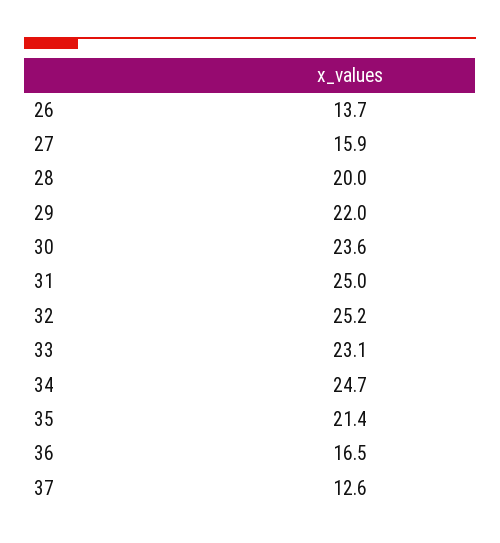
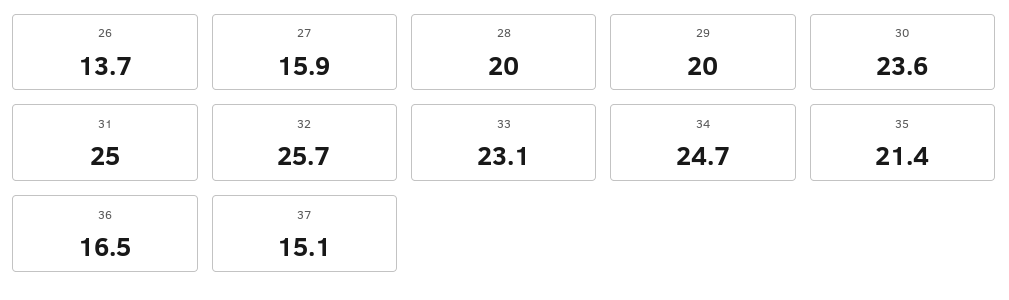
29: 22 -> 20
32: 25.2 -> 25.7
37: 12.6 -> 15.1

